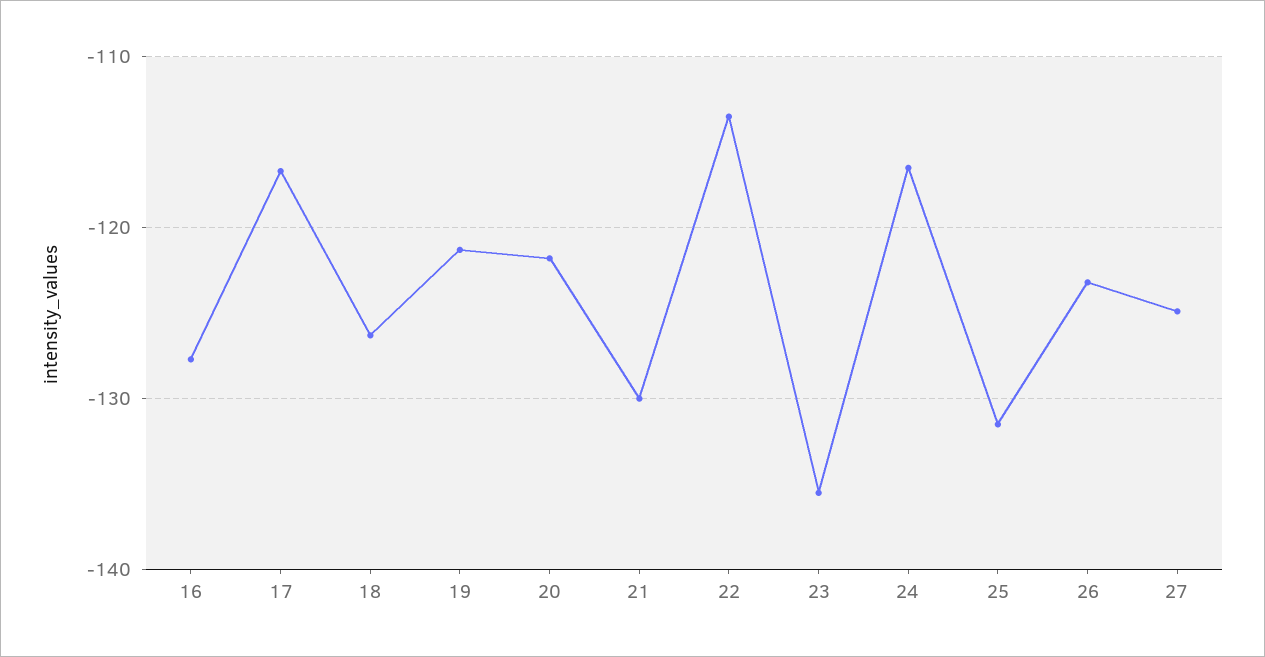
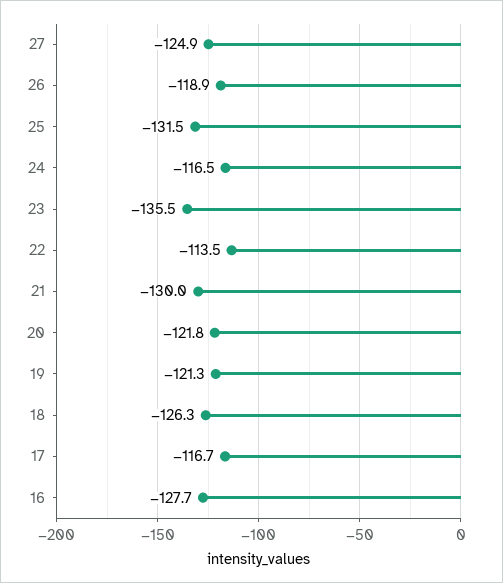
26: -123 -> -118.9

